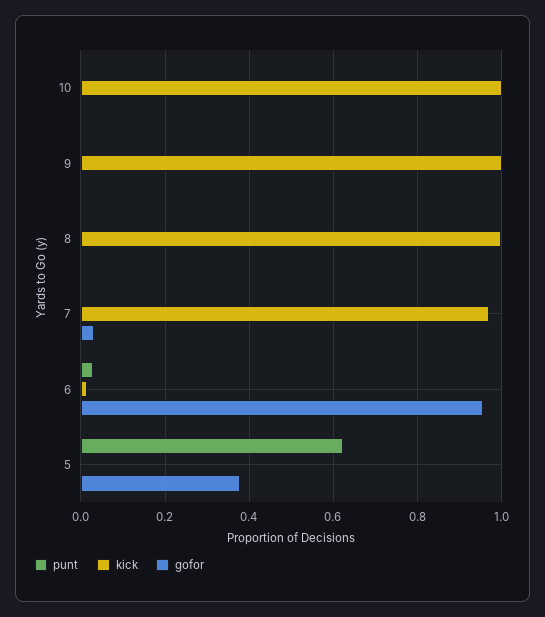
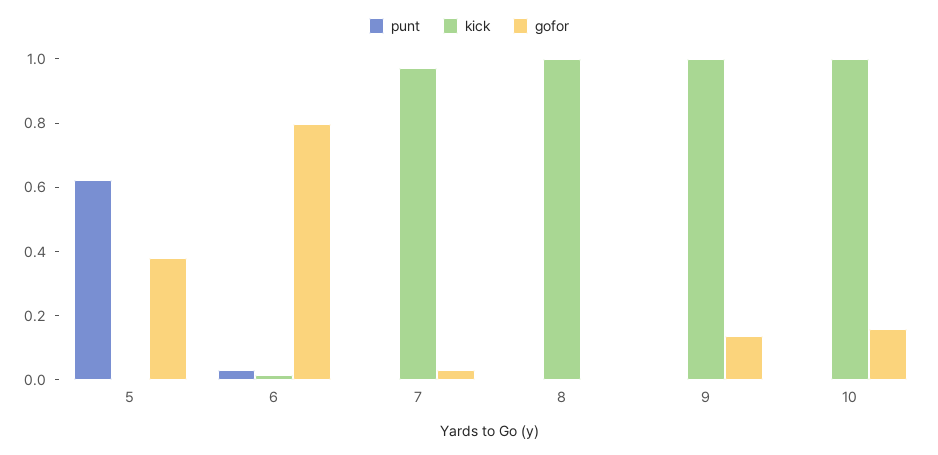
gofor, 10: 0 -> 0.15
gofor, 9: 0 -> 0.15
gofor, 6: 0.96 -> 0.8

